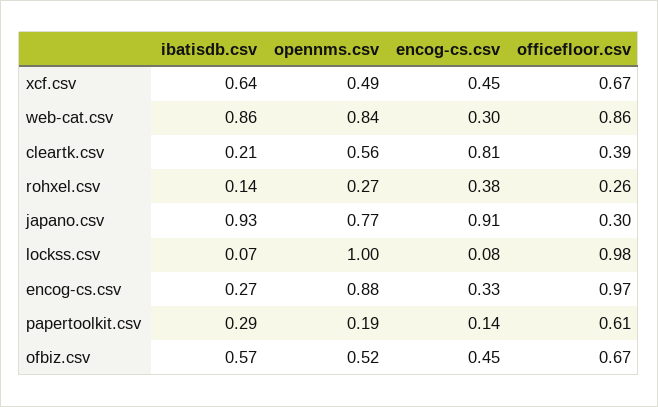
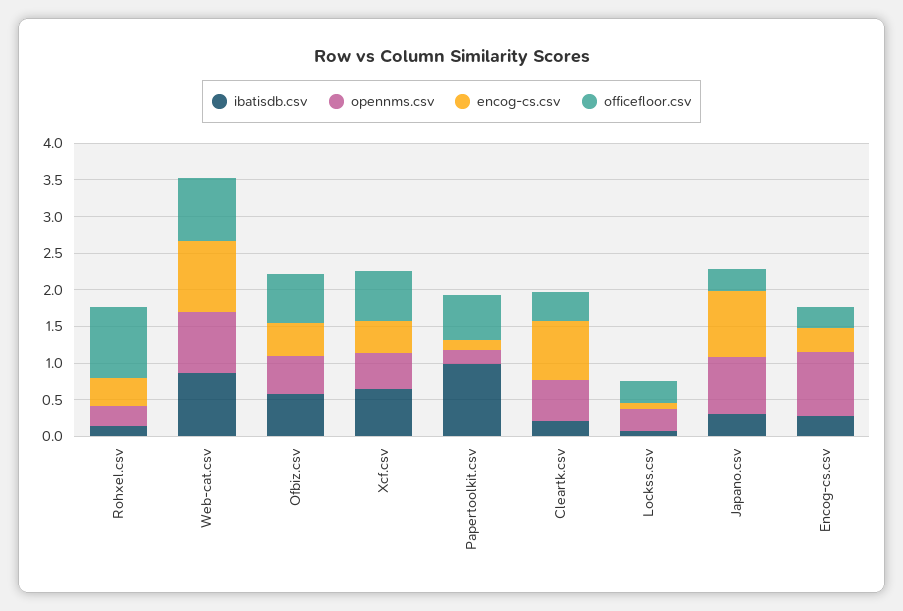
encog-cs.csv, web-cat.csv: 0.3 -> 1
officefloor.csv, rohxel.csv: 0.26 -> 1
ibatisdb.csv, japano.csv: 0.93 -> 0.25
opennms.csv, lockss.csv: 1 -> 0.25
officefloor.csv, lockss.csv: 0.98 -> 0.25
officefloor.csv, encog-cs.csv: 0.97 -> 0.25
ibatisdb.csv, papertoolkit.csv: 0.29 -> 1

